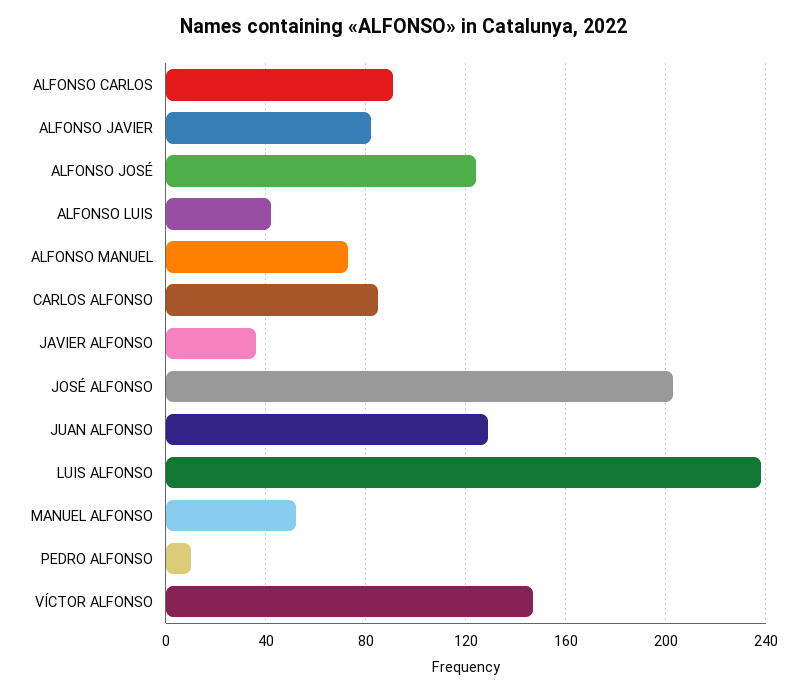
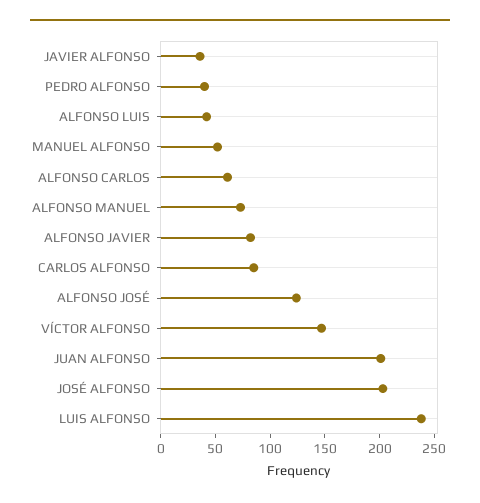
ALFONSO CARLOS: 90 -> 60
JUAN ALFONSO: 130 -> 200
PEDRO ALFONSO: 10 -> 40

